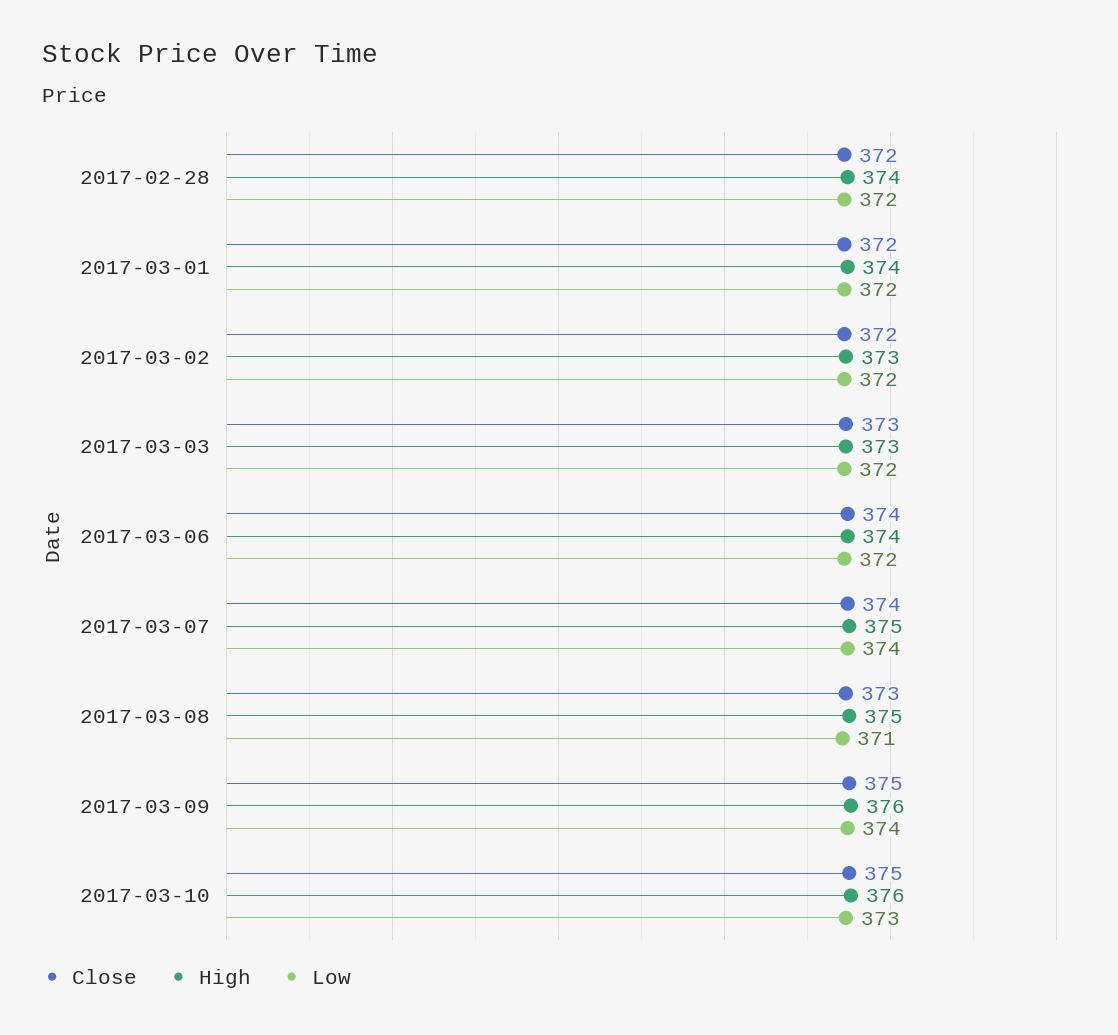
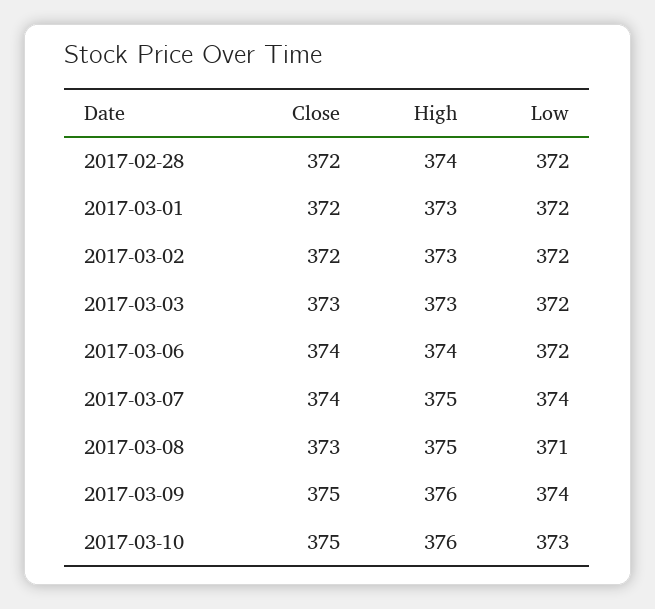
High, 2017-03-01: 374 -> 373

